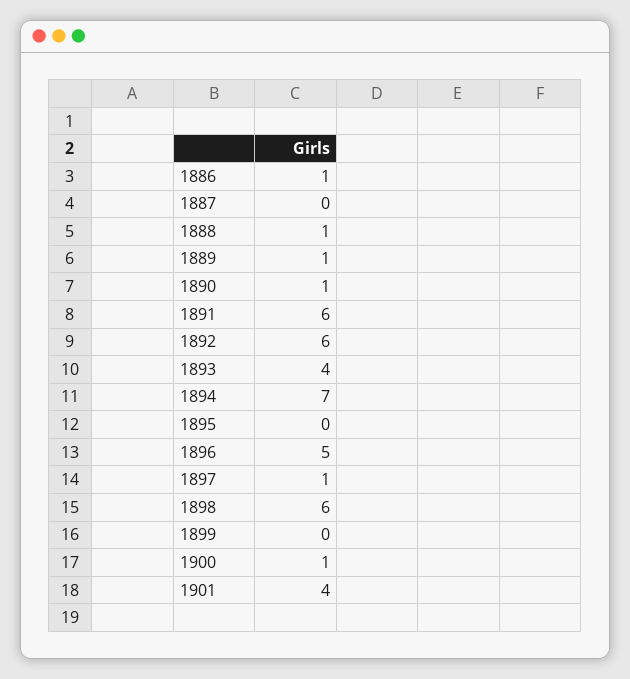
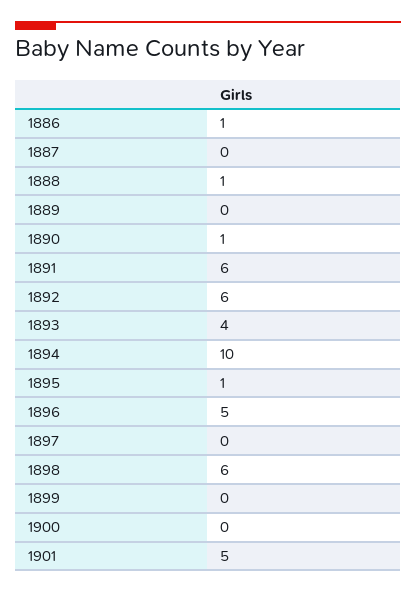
1889: 1 -> 0
1894: 7 -> 10
1895: 0 -> 1
1897: 1 -> 0
1900: 1 -> 0
1901: 4 -> 5

